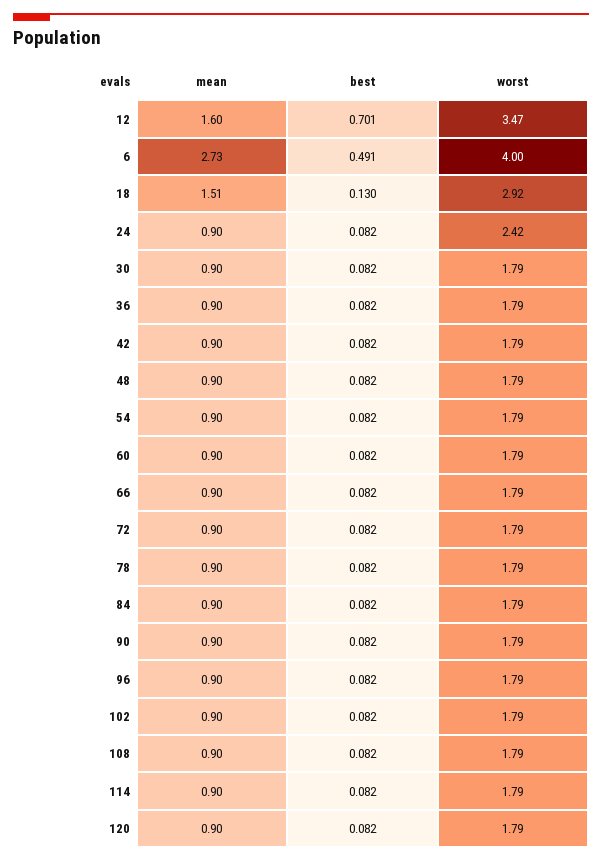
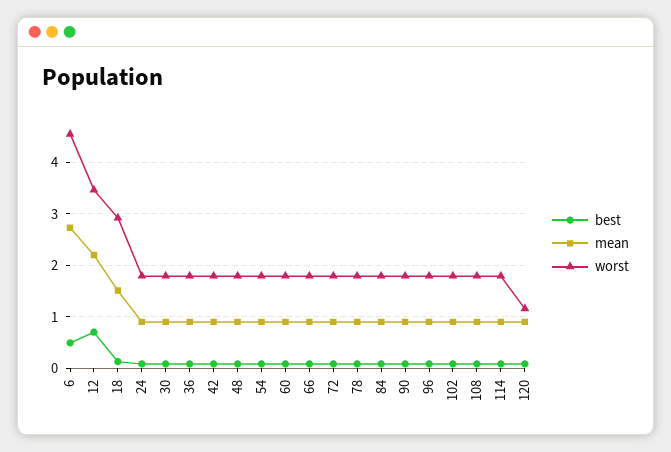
mean, 12: 1.6 -> 2.2
worst, 6: 4 -> 4.6
worst, 24: 2.42 -> 1.8
worst, 120: 1.79 -> 1.2

